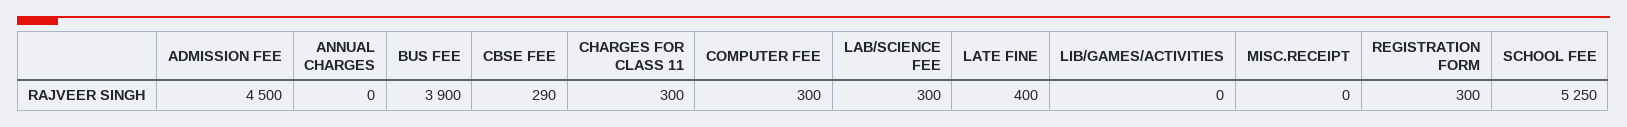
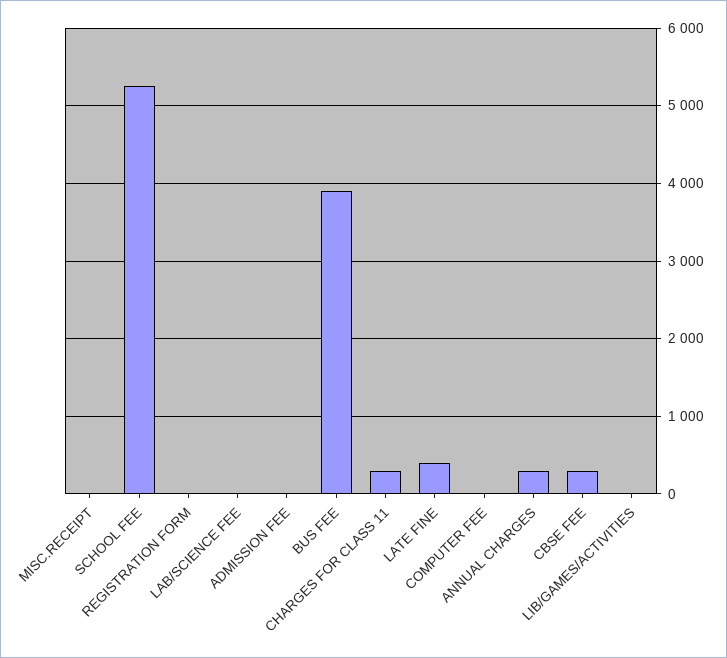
ADMISSION FEE: 4500 -> 0
ANNUAL CHARGES: 0 -> 300
COMPUTER FEE: 300 -> 0
LAB/SCIENCE FEE: 300 -> 0
REGISTRATION FORM: 300 -> 0

